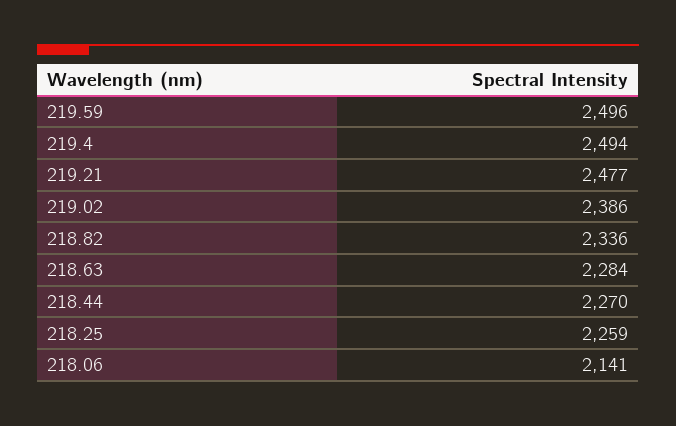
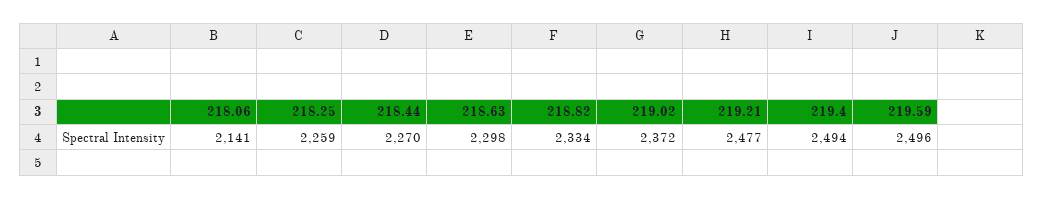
219.02: 2386 -> 2372
218.82: 2336 -> 2334
218.63: 2284 -> 2298

